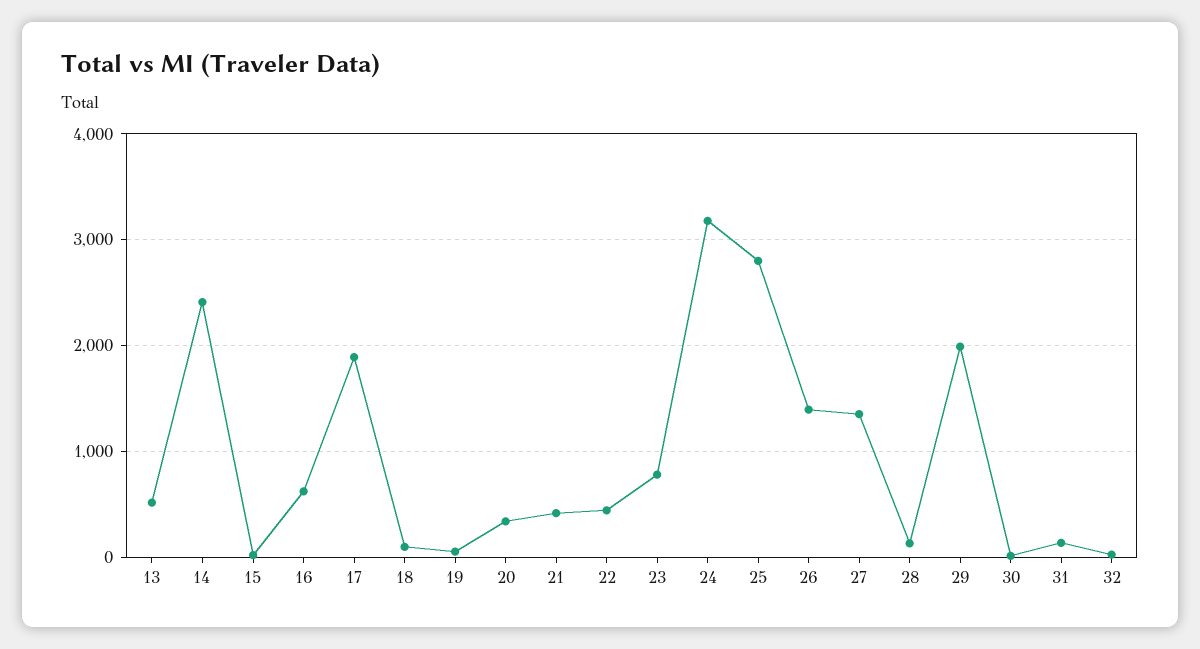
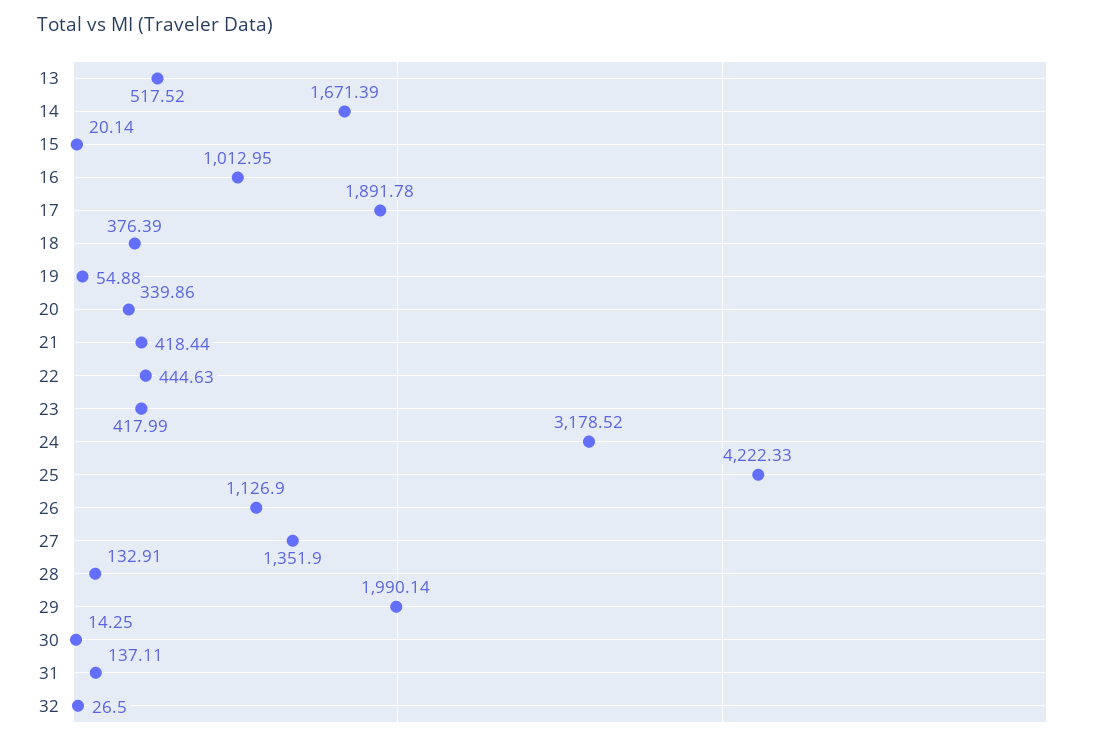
14: 2400 -> 1671.39
16: 600 -> 1012.95
18: 100 -> 376.39
23: 800 -> 417.99
25: 2800 -> 4222.33
26: 1400 -> 1126.9

